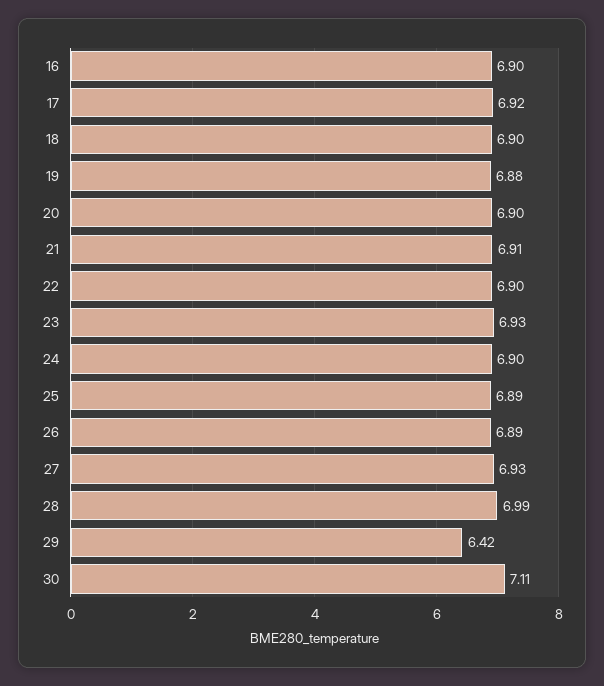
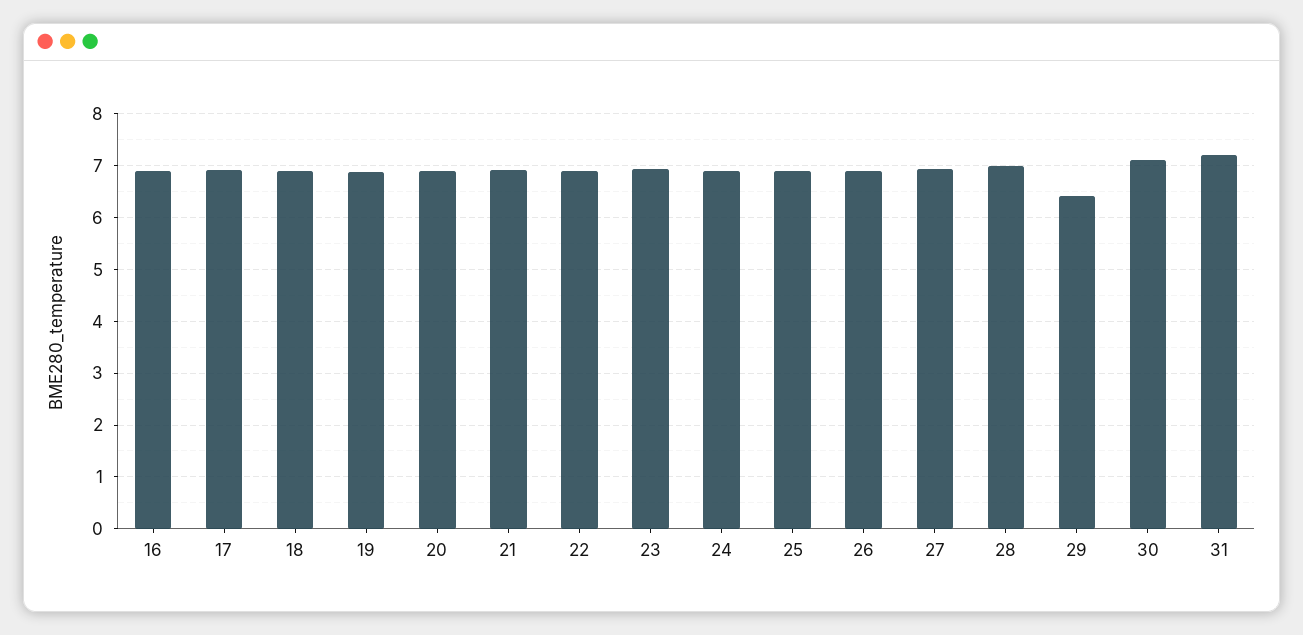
31: none -> 7.2

